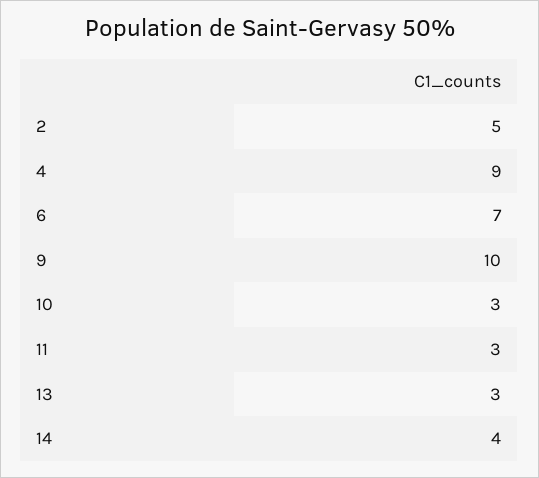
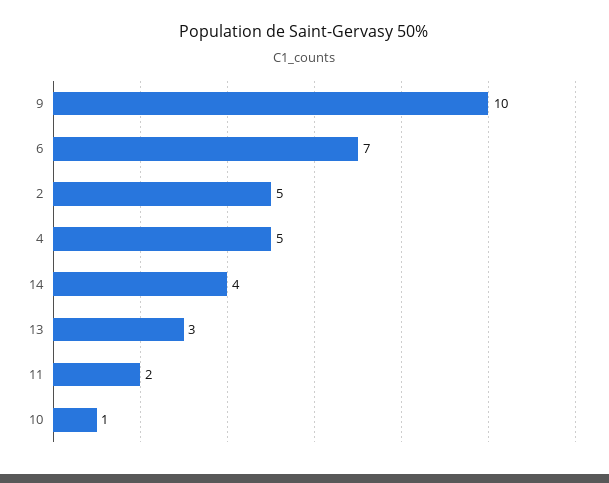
4: 9 -> 5
10: 3 -> 1
11: 3 -> 2

